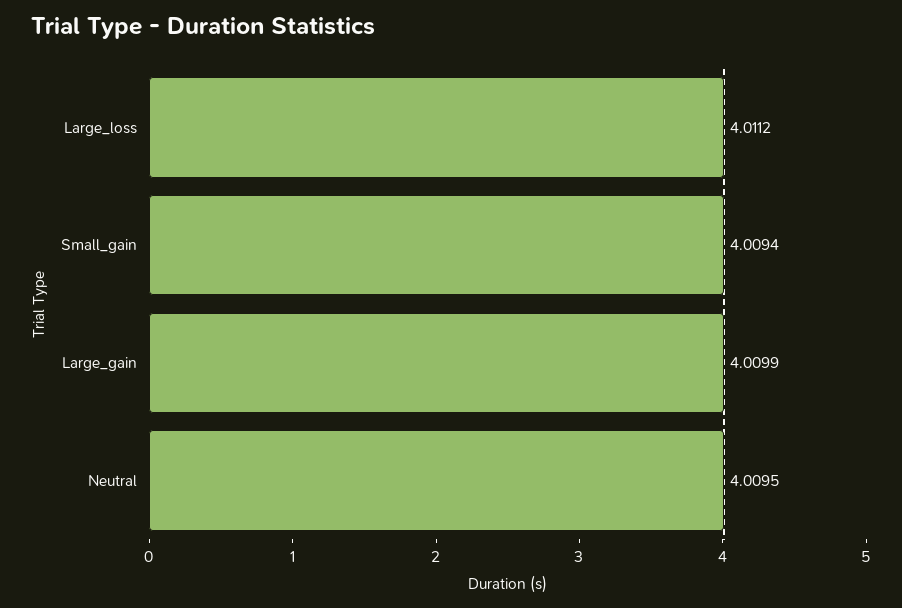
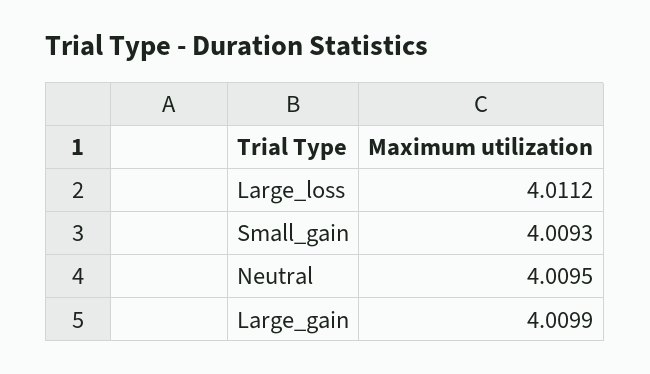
Small_gain: 4.0094 -> 4.0093

